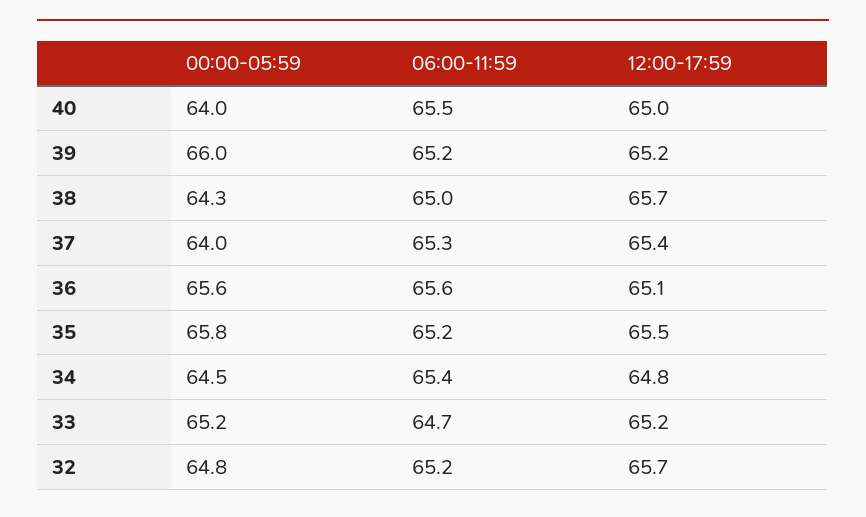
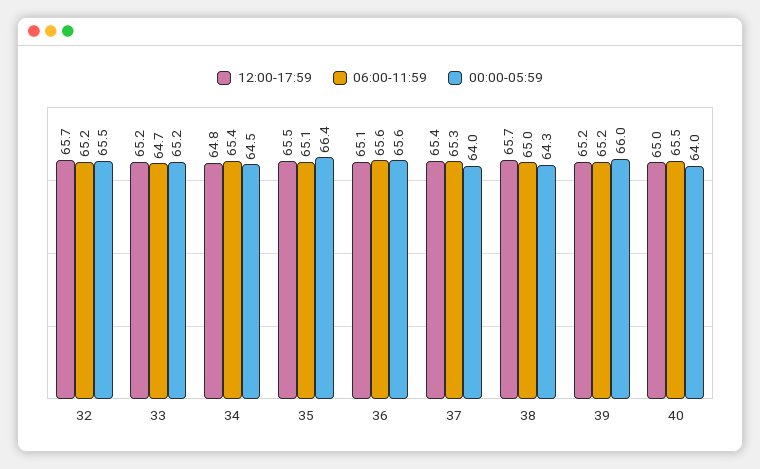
00:00-05:59, 35: 65.8 -> 66.4
06:00-11:59, 35: 65.2 -> 65.1
00:00-05:59, 32: 64.8 -> 65.5

